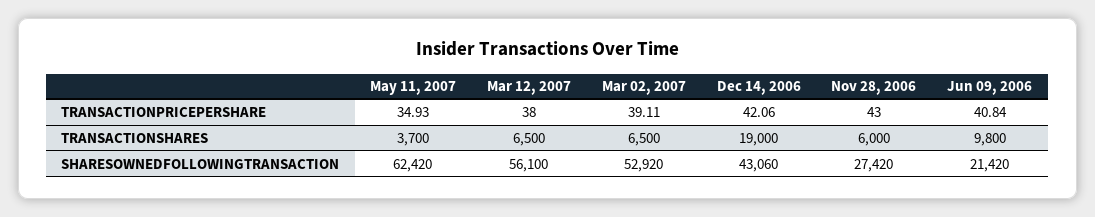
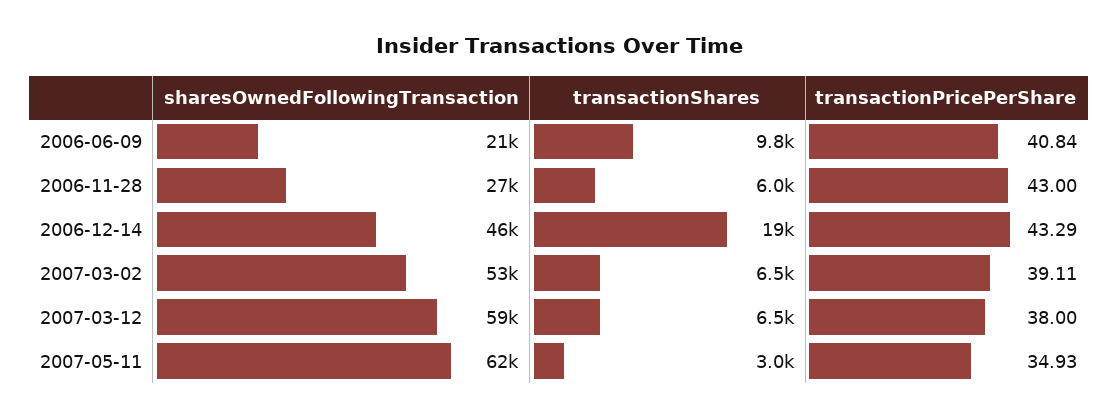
Dec 14, 2006, TRANSACTIONPRICEPERSHARE: 42.06 -> 43.29
May 11, 2007, TRANSACTIONSHARES: 3700 -> 3000
Mar 12, 2007, SHARESOWNEDFOLLOWINGTRANSACTION: 56100 -> 59000
Dec 14, 2006, SHARESOWNEDFOLLOWINGTRANSACTION: 43060 -> 46000

